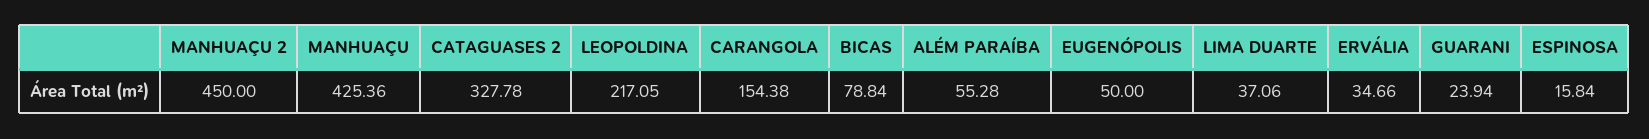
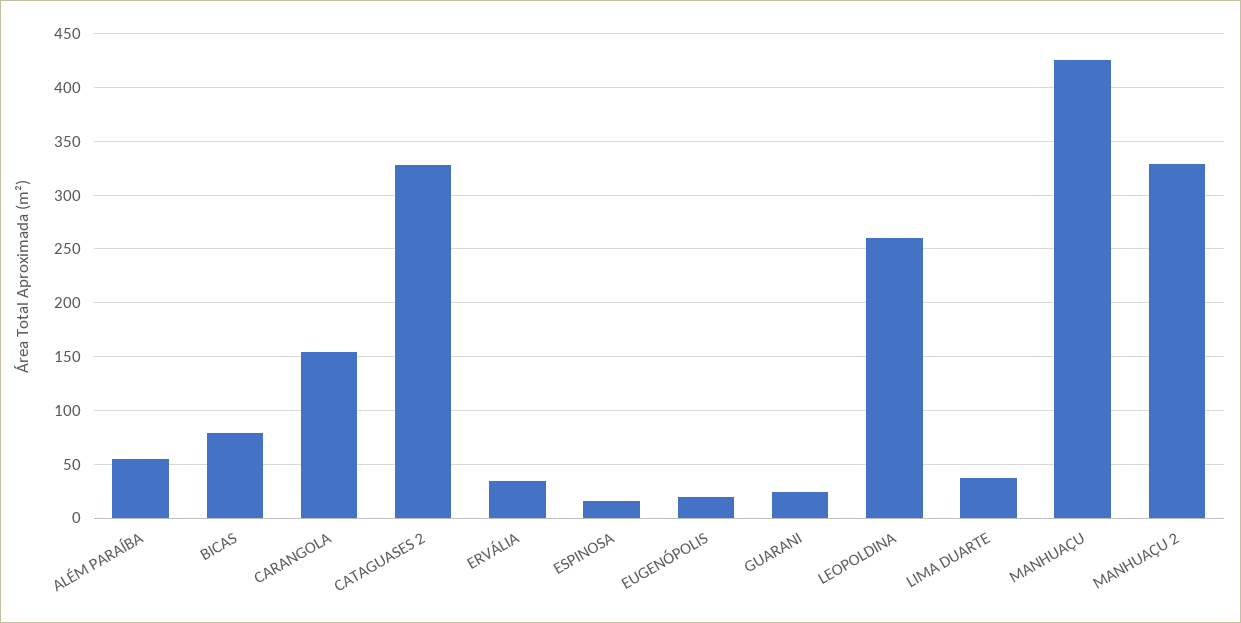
MANHUAÇU 2: 450 -> 330
LEOPOLDINA: 217.05 -> 260
EUGENÓPOLIS: 50 -> 20

